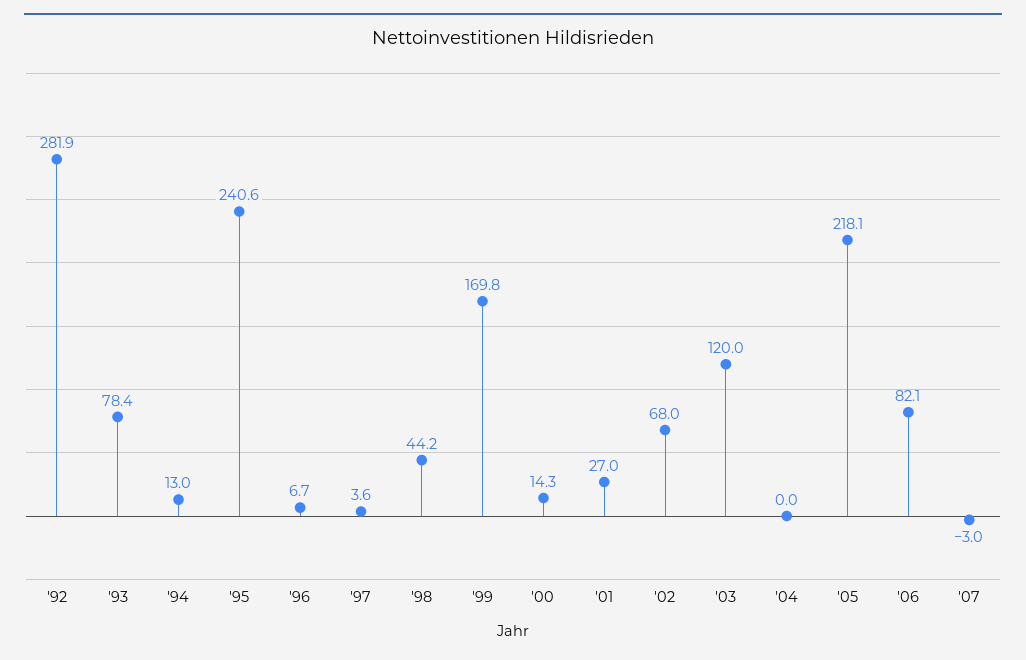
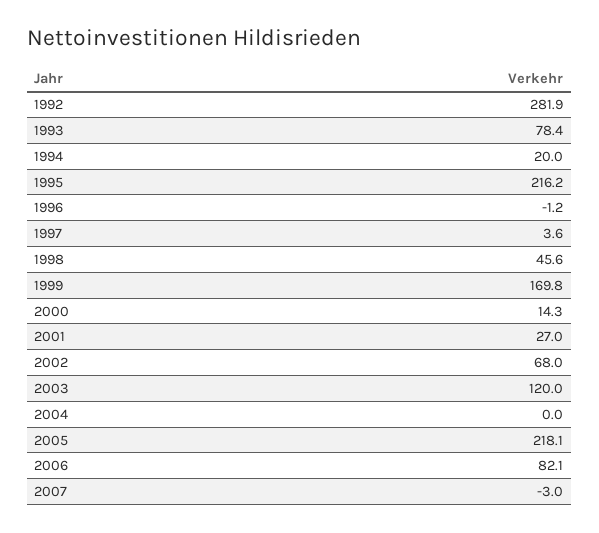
'94: 13 -> 20
'95: 240.6 -> 216.2
'96: 6.7 -> -1.2
'98: 44.2 -> 45.6

